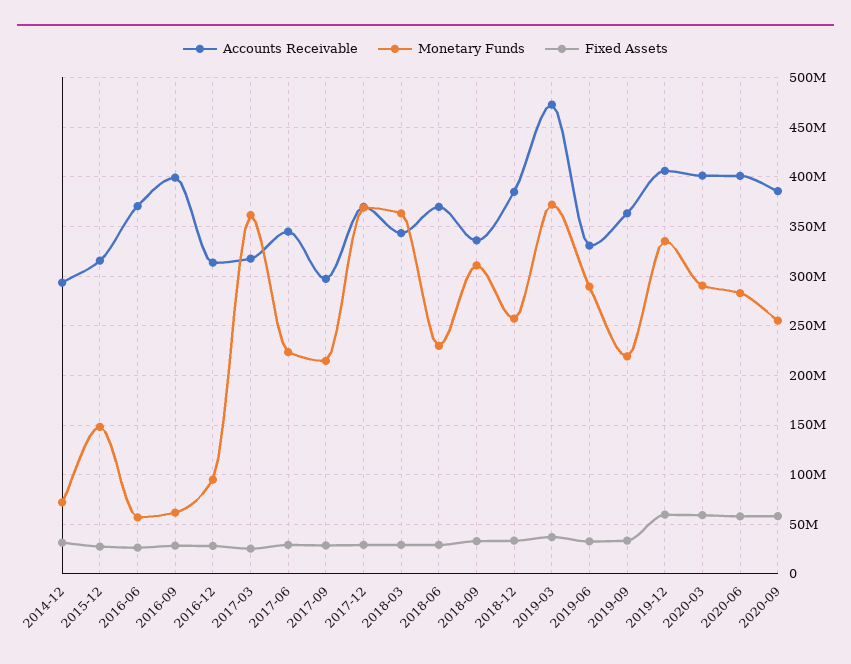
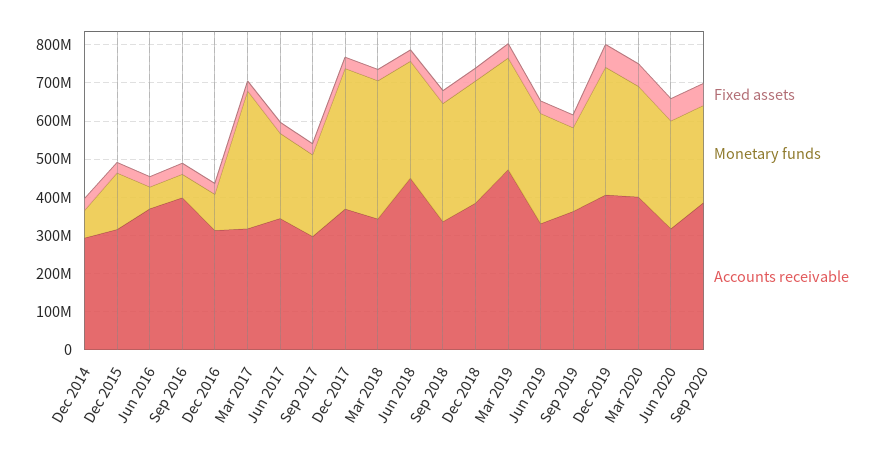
Accounts Receivable, 2018-06: 370000000 -> 450000000
Monetary Funds, 2018-06: 230000000 -> 300000000
Monetary Funds, 2018-12: 260000000 -> 325000000
Monetary Funds, 2019-03: 370000000 -> 300000000
Accounts Receivable, 2020-06: 400000000 -> 325000000

